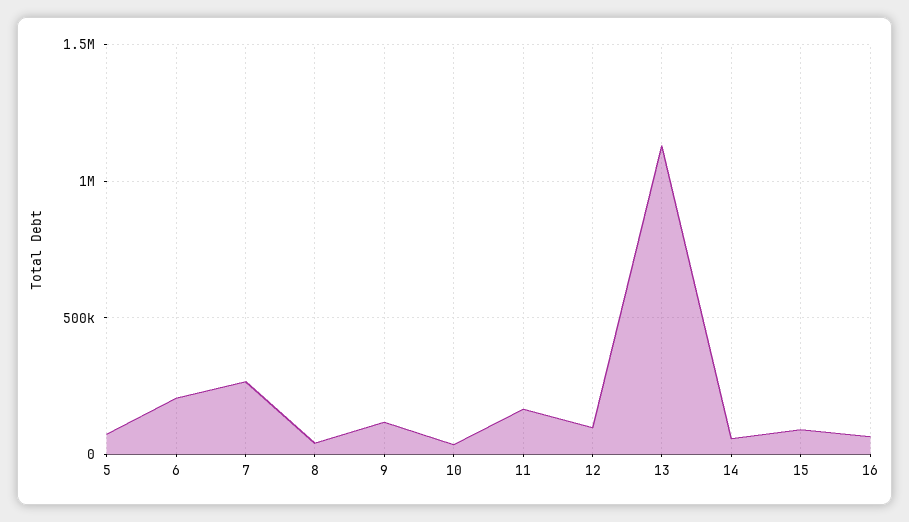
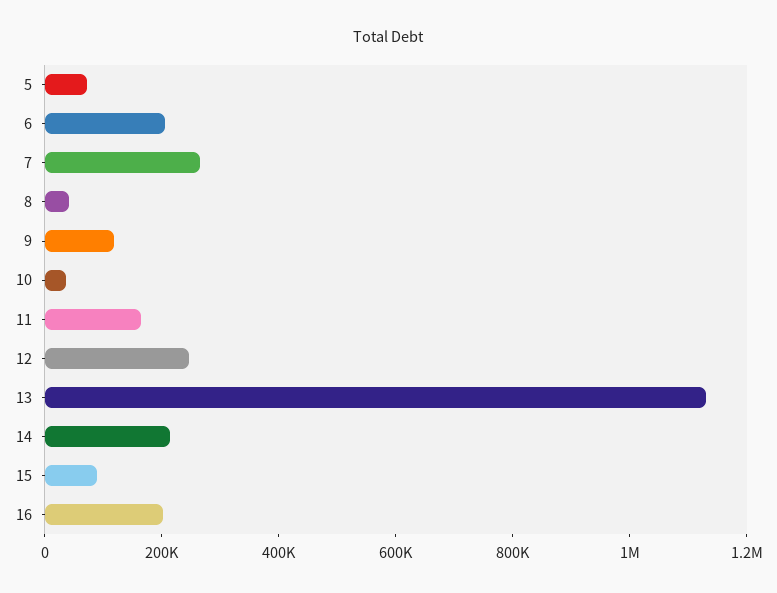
12: 100000 -> 250000
14: 50000 -> 200000
16: 50000 -> 200000

